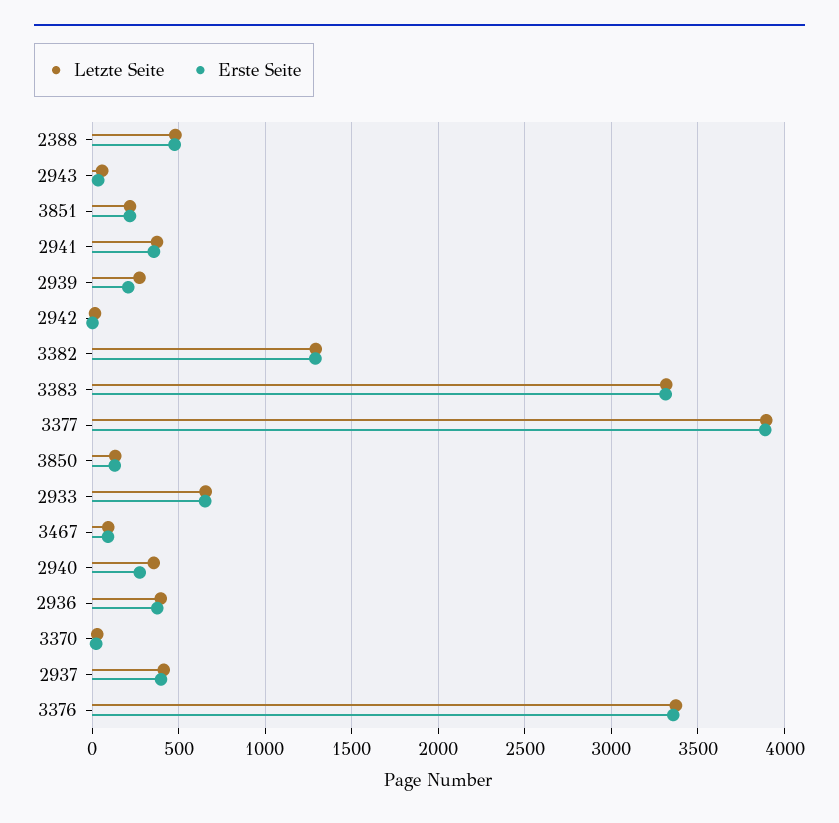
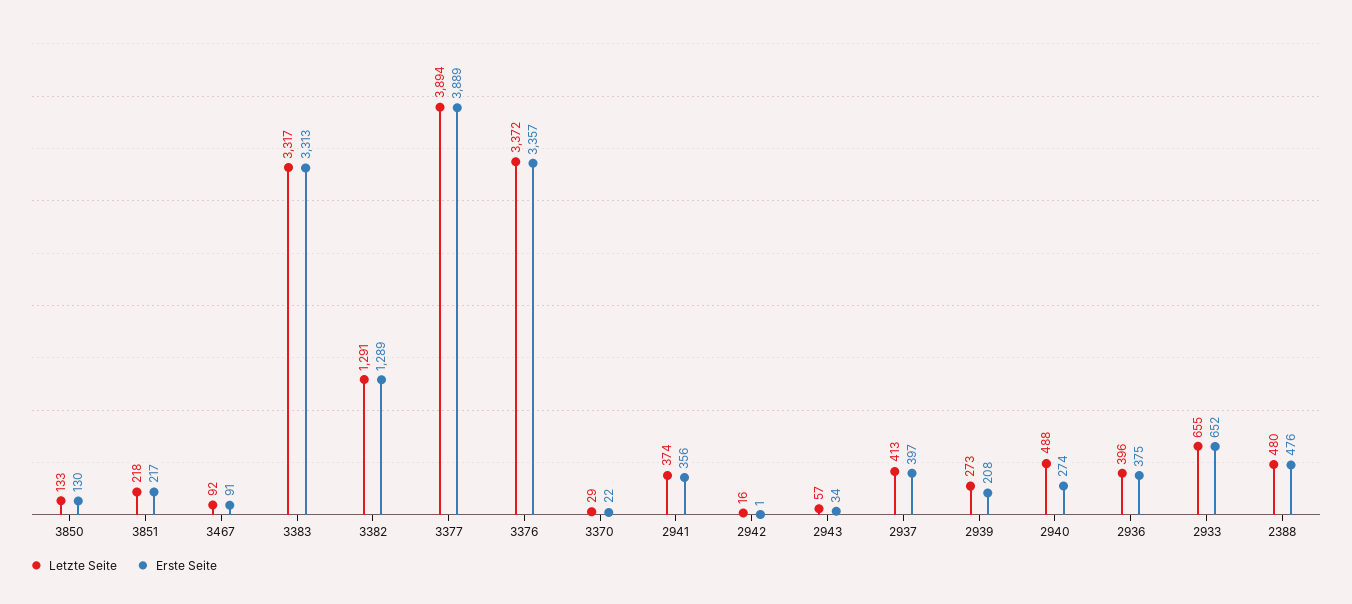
Letzte Seite, 2940: 350 -> 488

